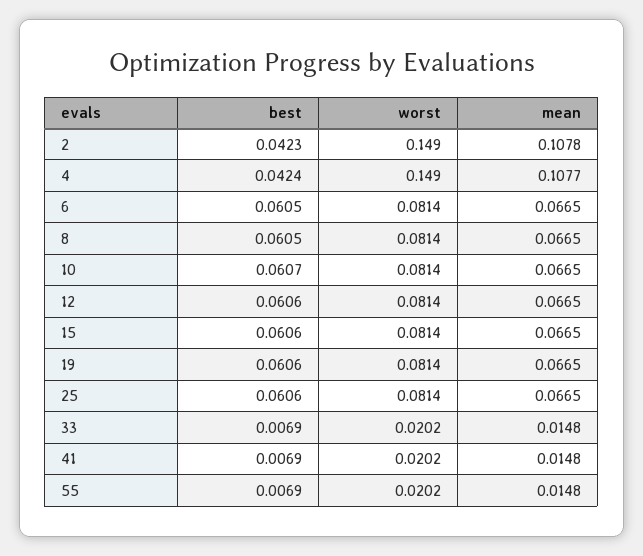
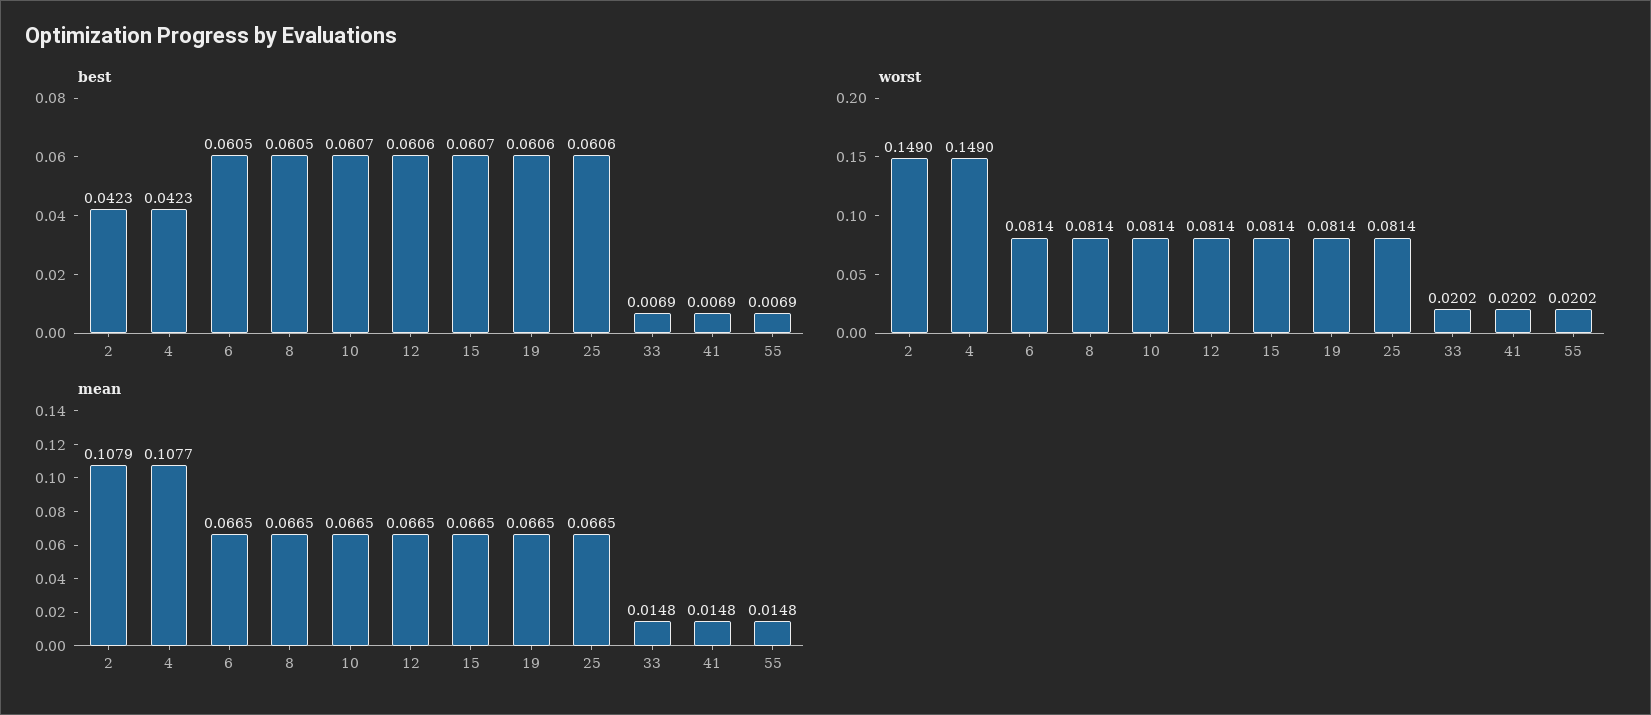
mean, 2: 0.1078 -> 0.1079
best, 4: 0.0424 -> 0.0423
best, 15: 0.0606 -> 0.0607

